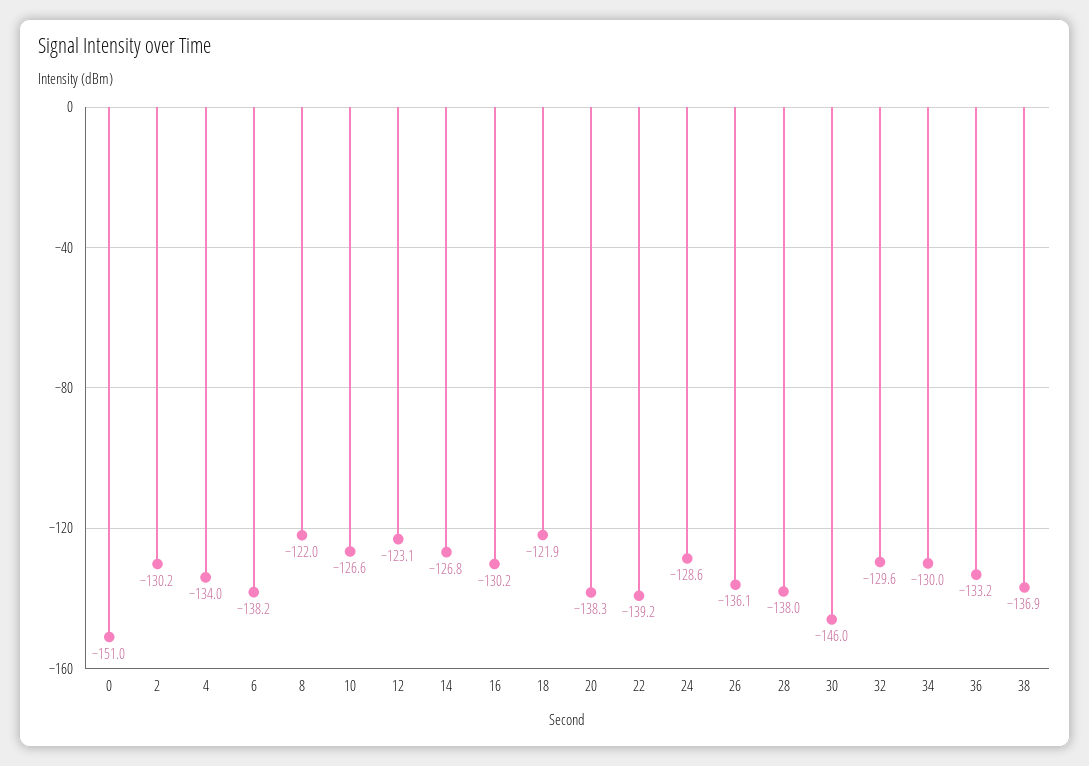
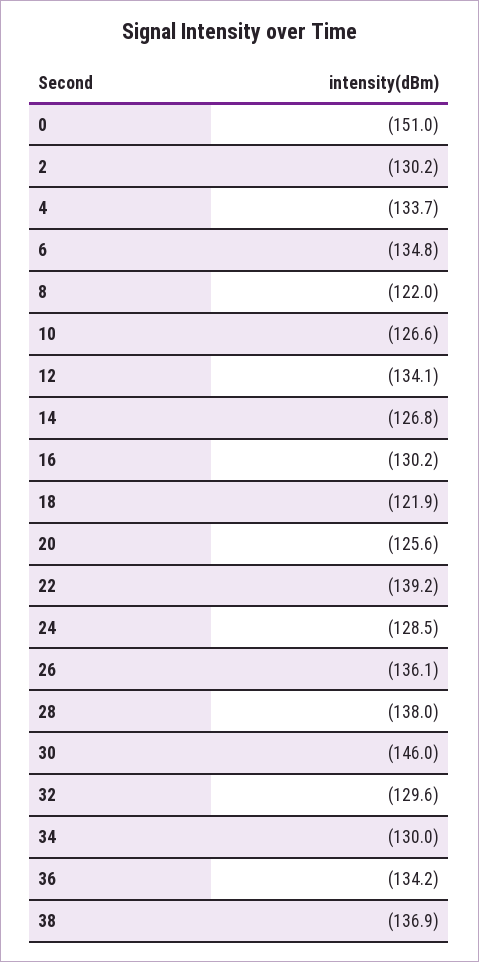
4: -134 -> -133.7
6: -138.2 -> -134.8
12: -123.1 -> -134.1
20: -138.3 -> -125.6
24: -128.6 -> -128.5
36: -133.2 -> -134.2

